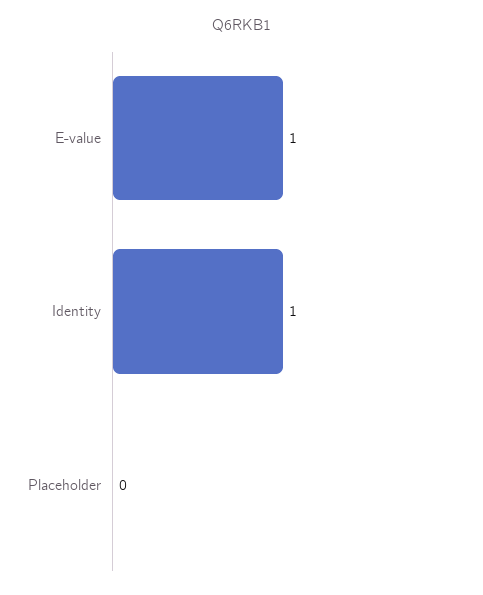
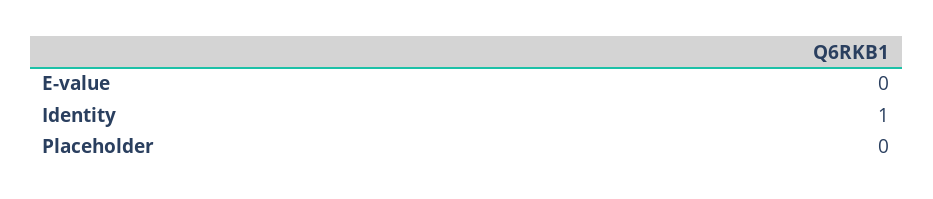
E-value: 1 -> 0

